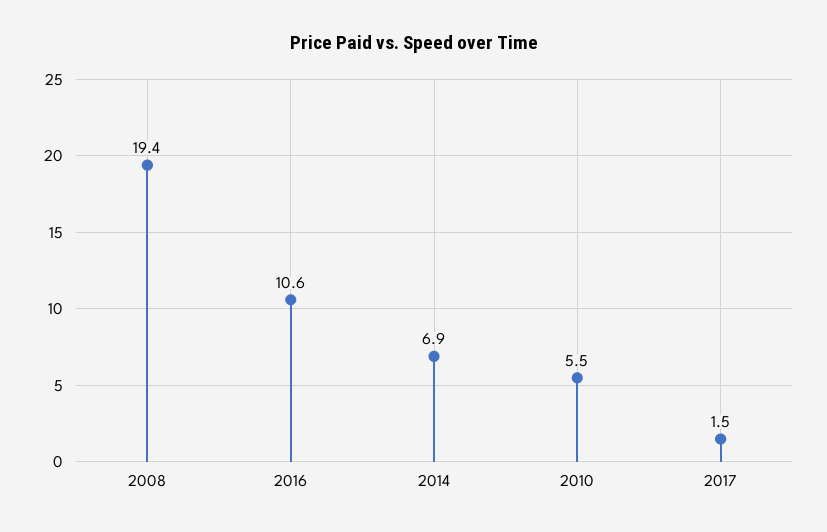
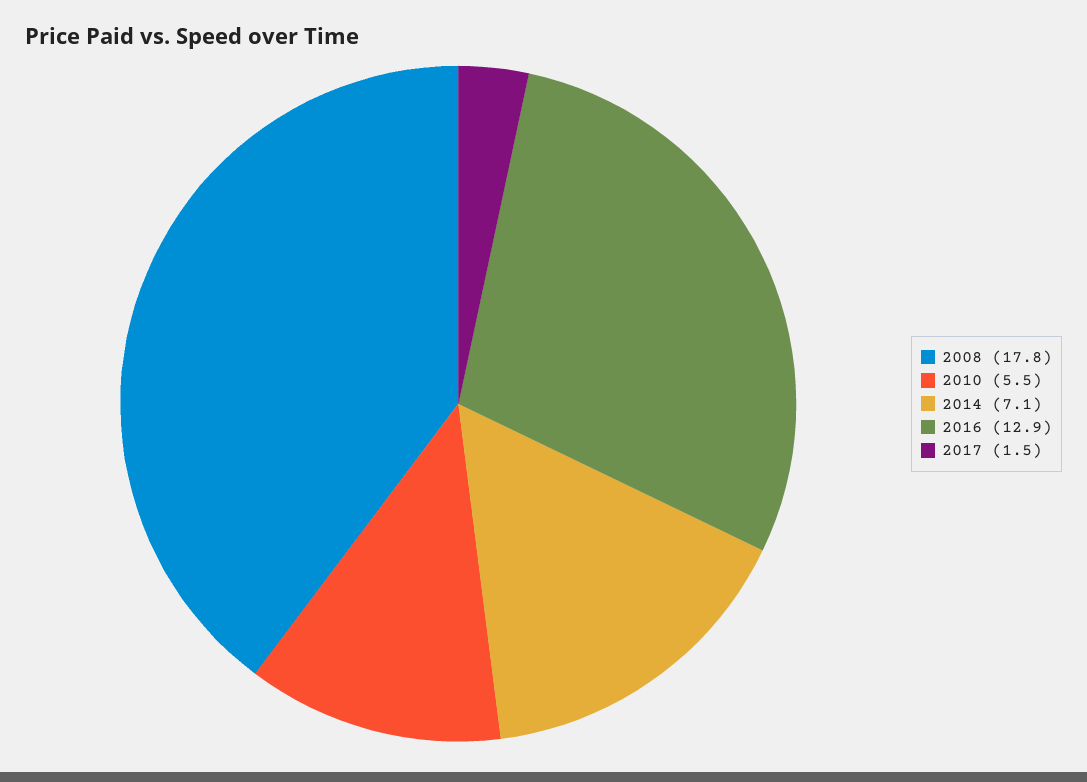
2008: 19.4 -> 17.8
2016: 10.6 -> 12.9
2014: 6.9 -> 7.1

